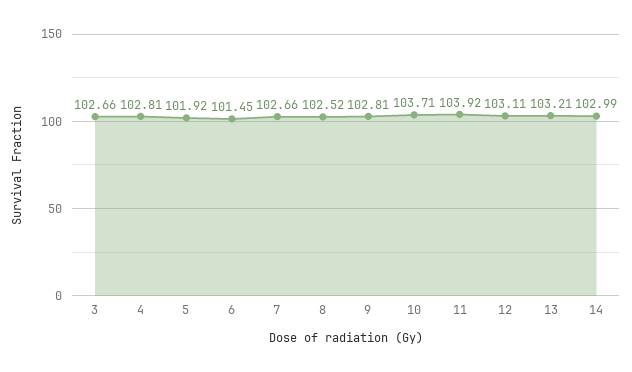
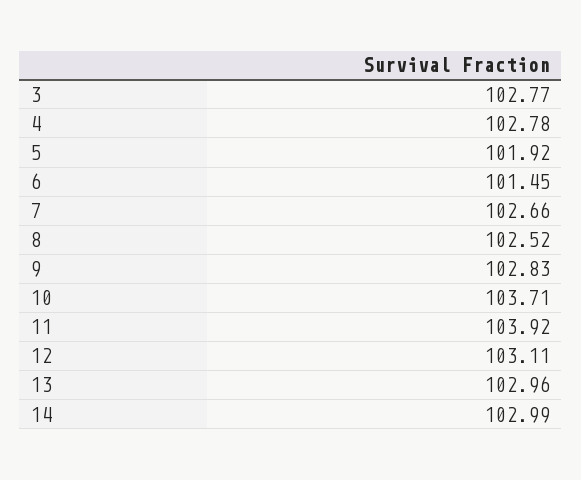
3: 102.66 -> 102.77
4: 102.81 -> 102.78
9: 102.81 -> 102.83
13: 103.21 -> 102.96

